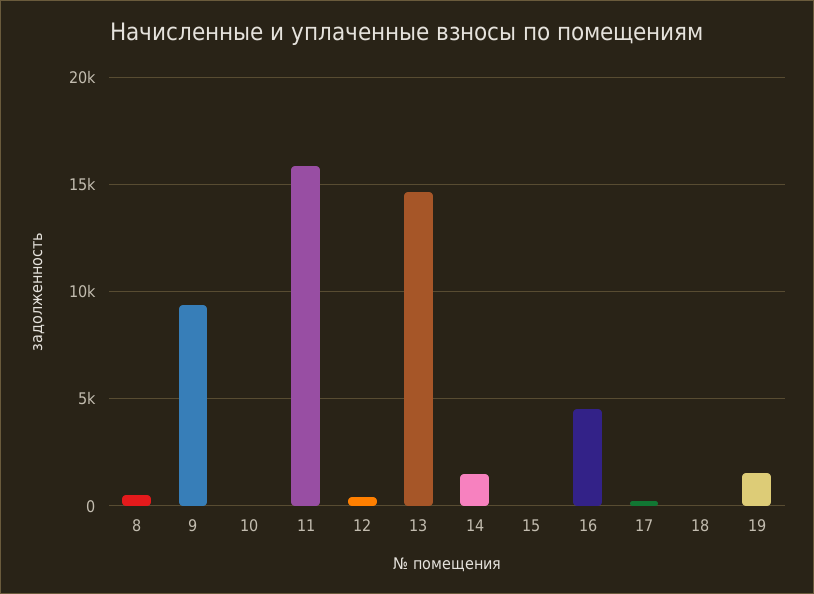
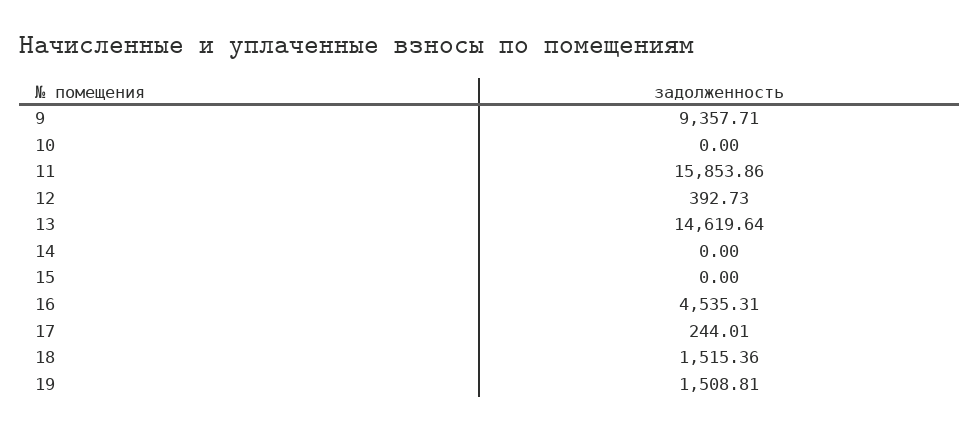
8: 500 -> none
14: 1500 -> 0
18: 0 -> 1515.36

